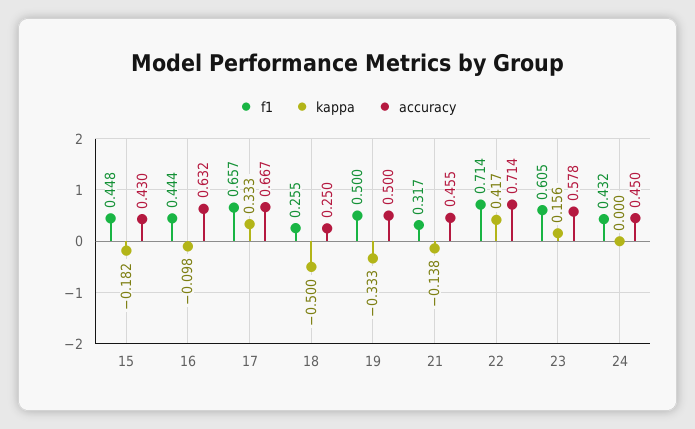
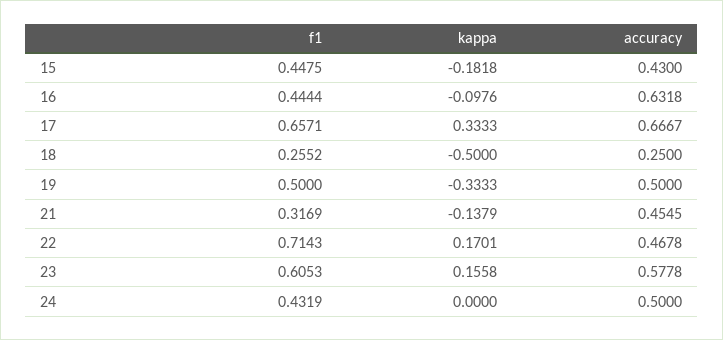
kappa, 22: 0.417 -> 0.1701
accuracy, 22: 0.714 -> 0.4678
accuracy, 24: 0.45 -> 0.5

